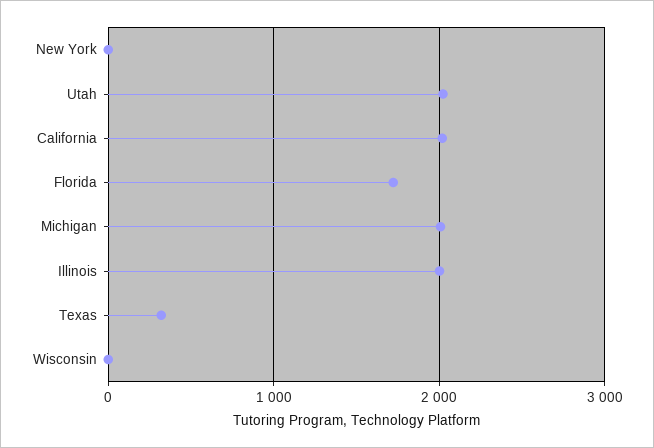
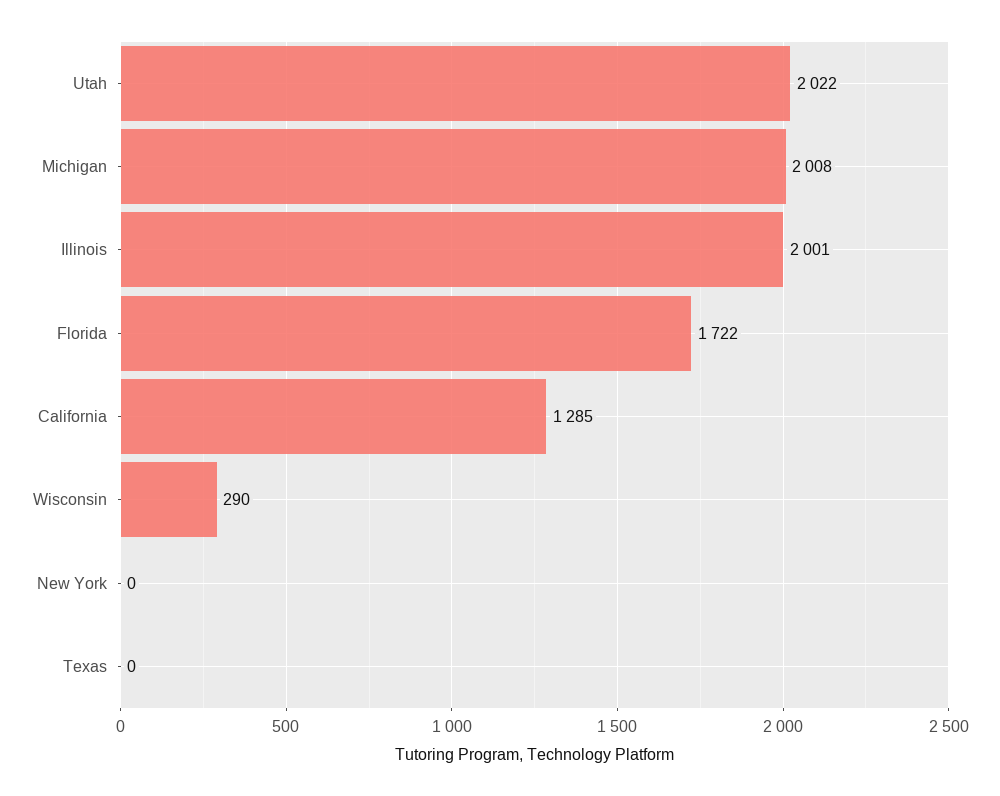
California: 2000 -> 1285
Texas: 300 -> 0
Wisconsin: 0 -> 290

